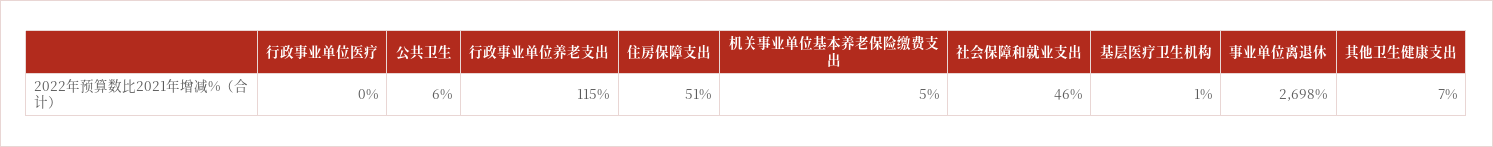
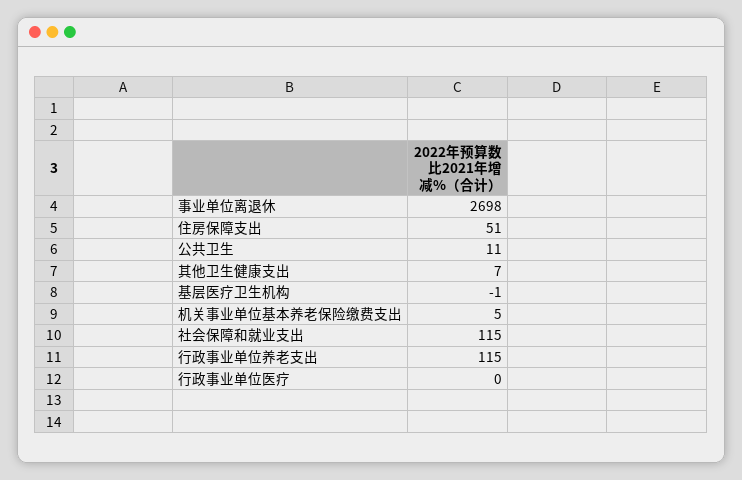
公共卫生: 6 -> 11
社会保障和就业支出: 46 -> 115
基层医疗卫生机构: 1 -> -1

